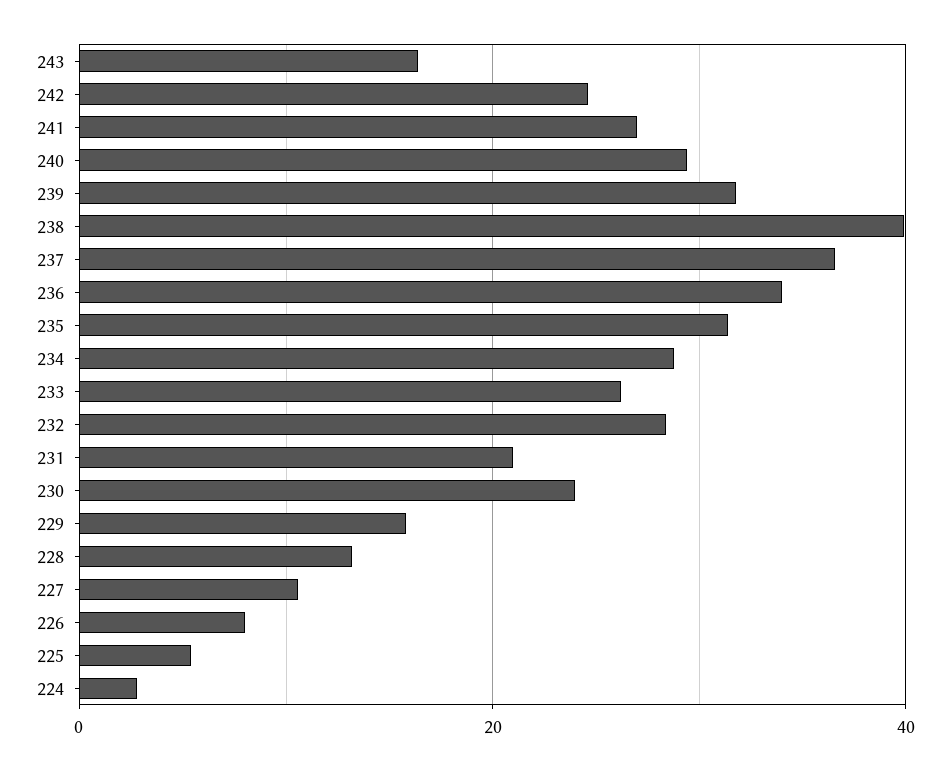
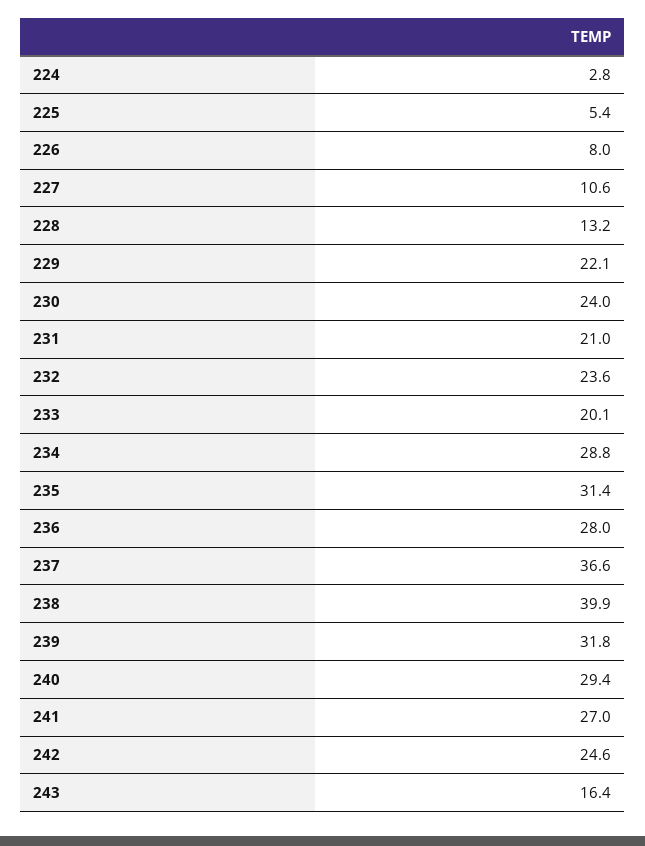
236: 34 -> 28
233: 26 -> 20.1
232: 28 -> 23.6
229: 16 -> 22.1

